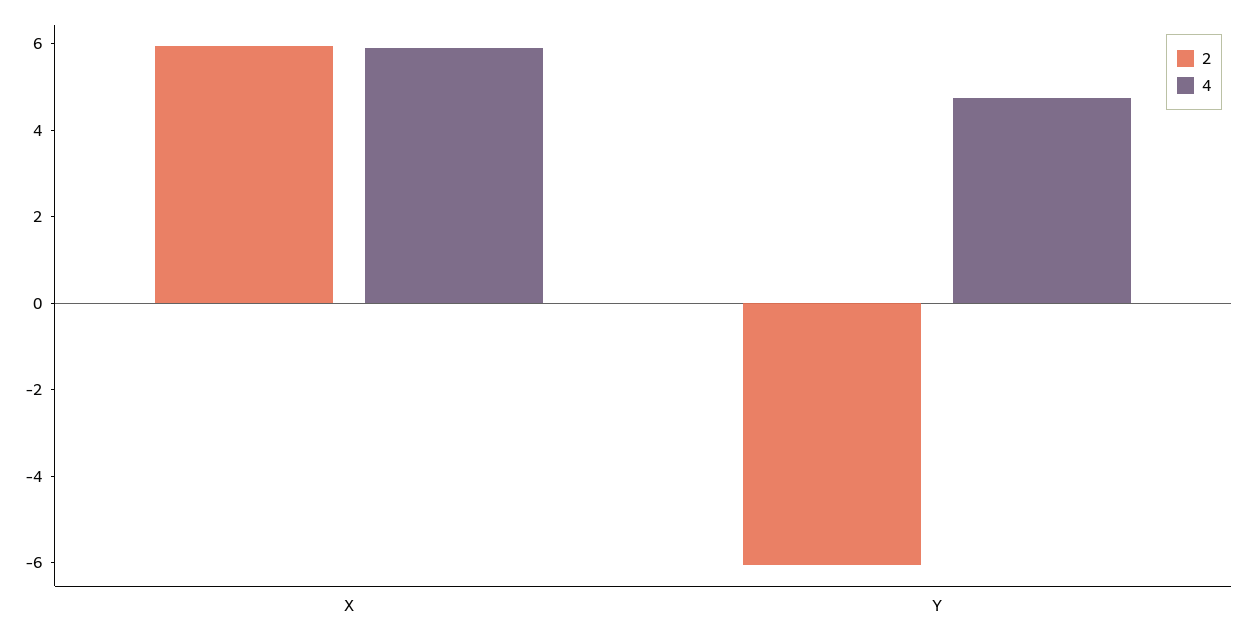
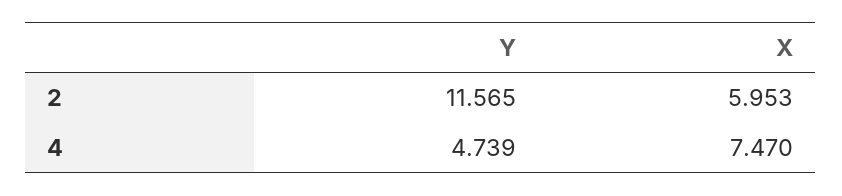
4, X: 6 -> 7.47
2, Y: -6 -> 11.565

